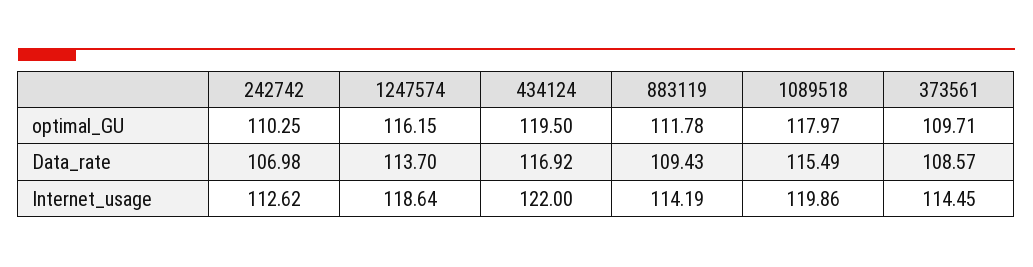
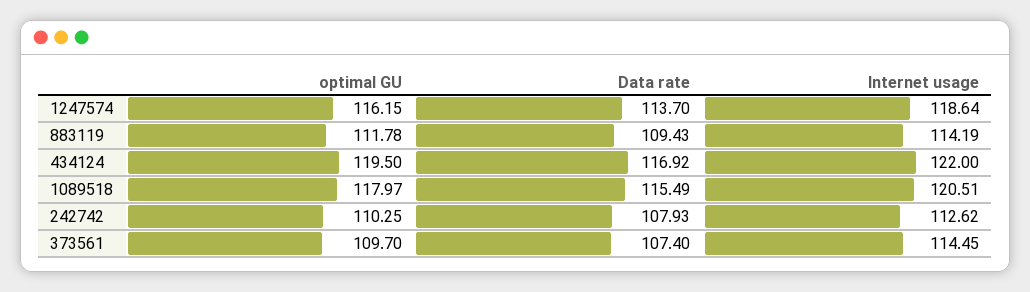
373561, optimal_GU: 109.71 -> 109.7
242742, Data_rate: 106.98 -> 107.93
373561, Data_rate: 108.57 -> 107.4
1089518, Internet_usage: 119.86 -> 120.51

